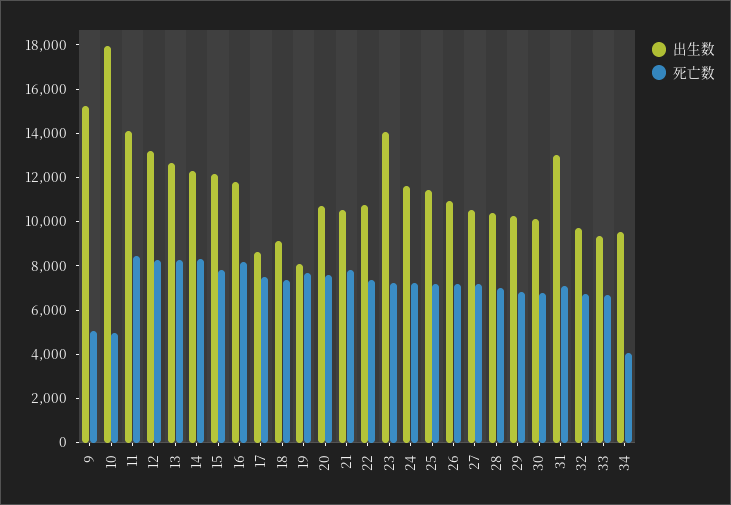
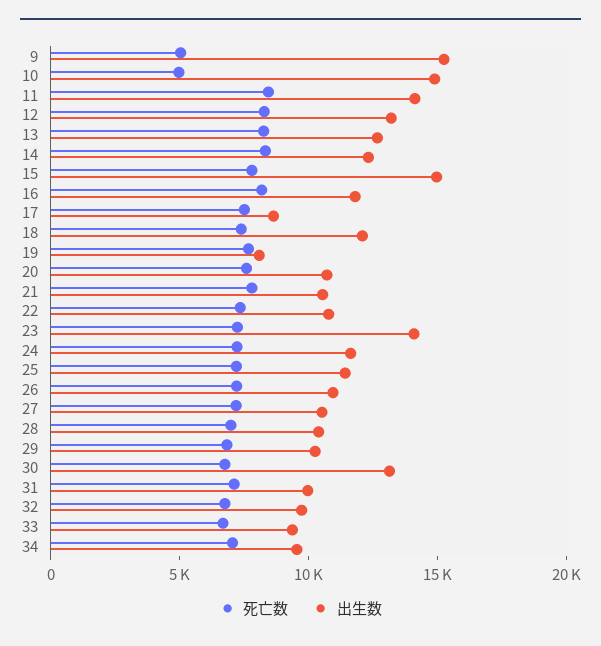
出生数, 10: 18000 -> 15000
出生数, 15: 12000 -> 15000
出生数, 18: 9000 -> 12000
出生数, 30: 10000 -> 13000
出生数, 31: 13000 -> 10000
死亡数, 34: 4000 -> 7000

